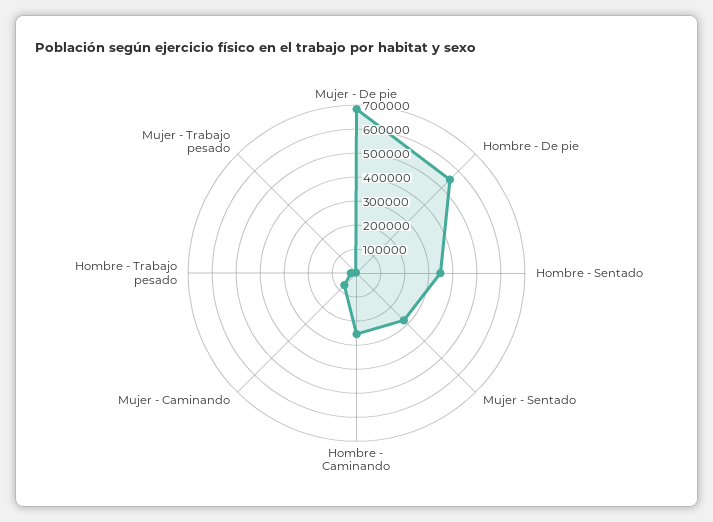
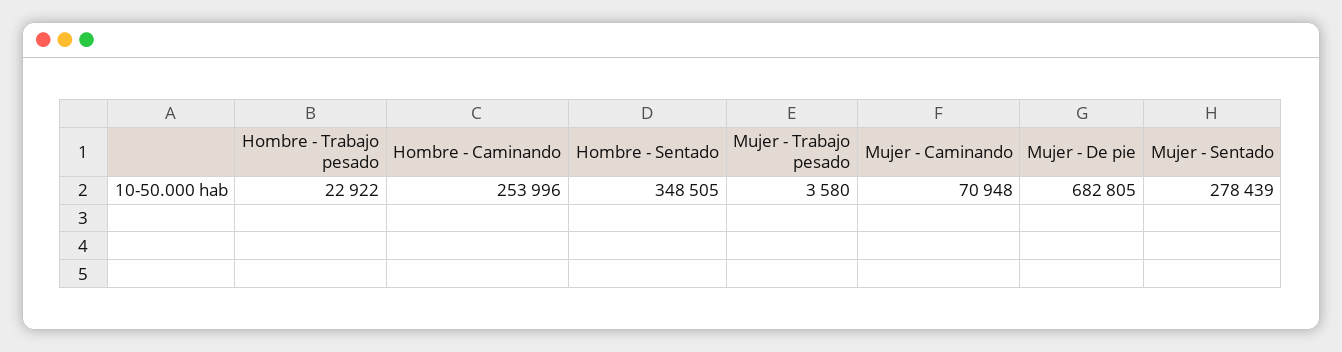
Hombre - De pie: 550000 -> none

